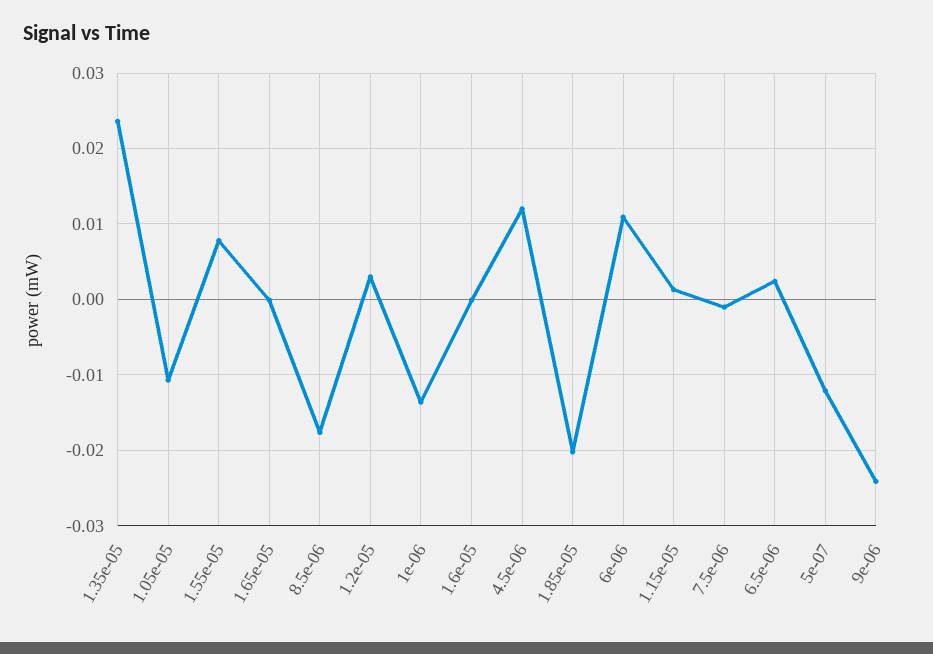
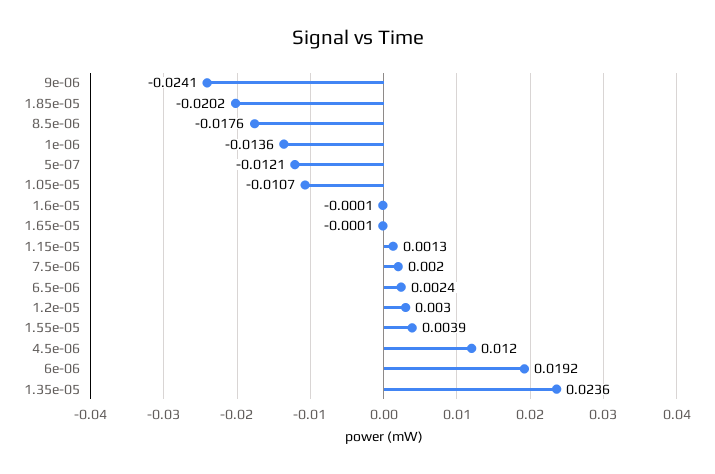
1.55e-05: 0.008 -> 0.0039
6e-06: 0.011 -> 0.0192
7.5e-06: -0.001 -> 0.002

